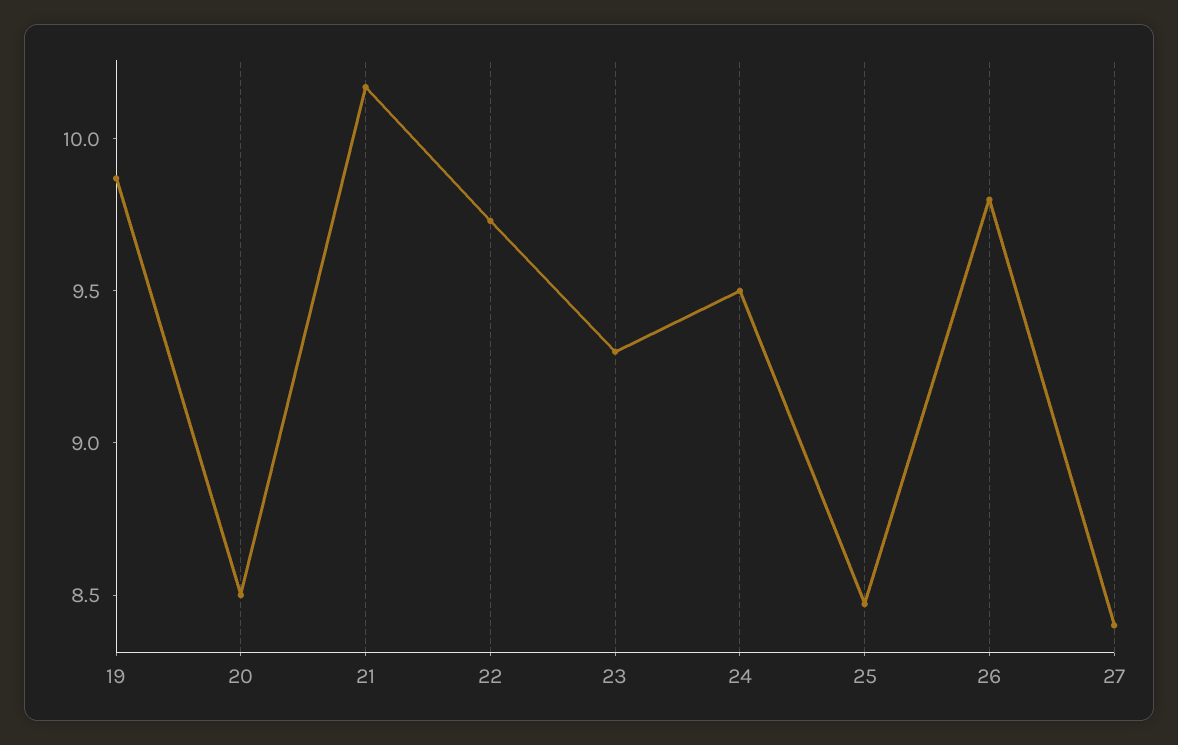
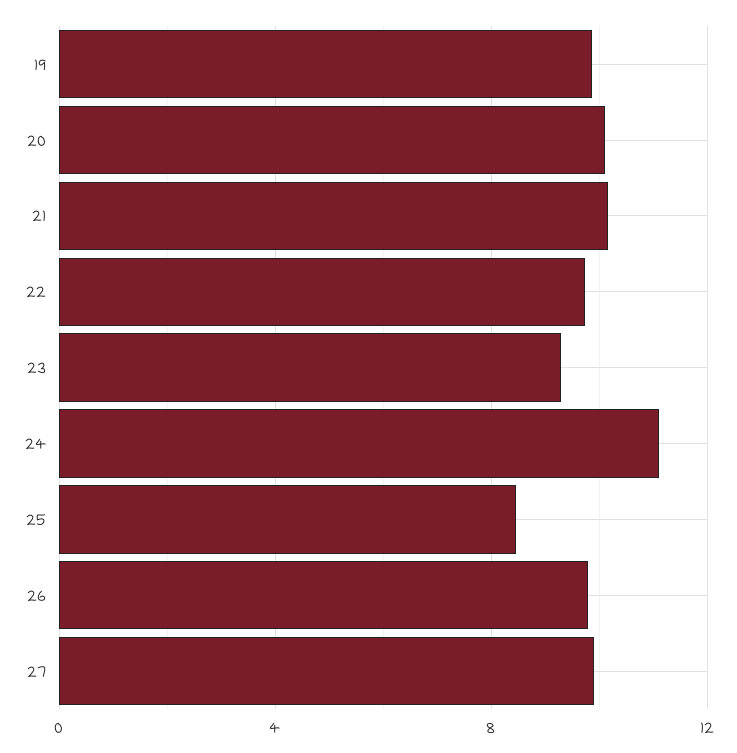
20: 8.5 -> 10
24: 9.5 -> 11
27: 8.4 -> 10

